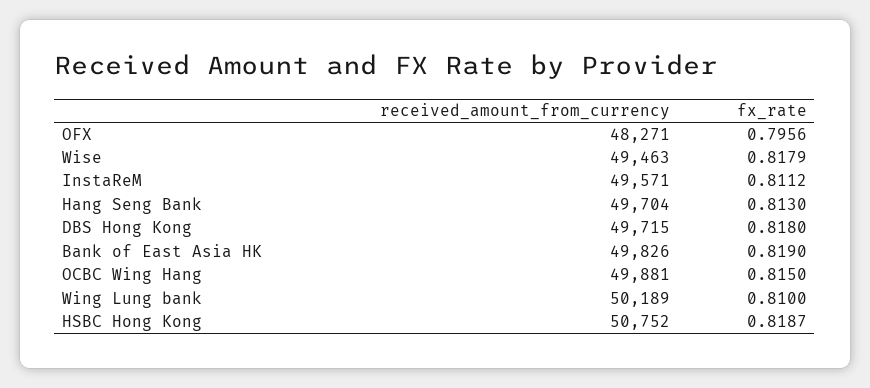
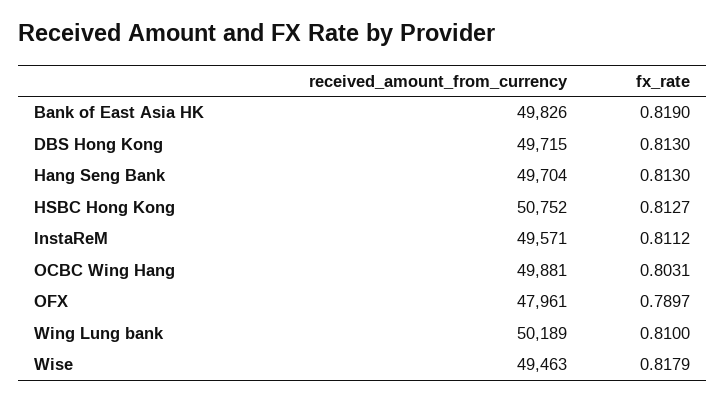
received_amount_from_currency, OFX: 48271 -> 47961
fx_rate, OFX: 0.7956 -> 0.7897
fx_rate, DBS Hong Kong: 0.818 -> 0.813
fx_rate, OCBC Wing Hang: 0.815 -> 0.8031
fx_rate, HSBC Hong Kong: 0.8187 -> 0.8127

